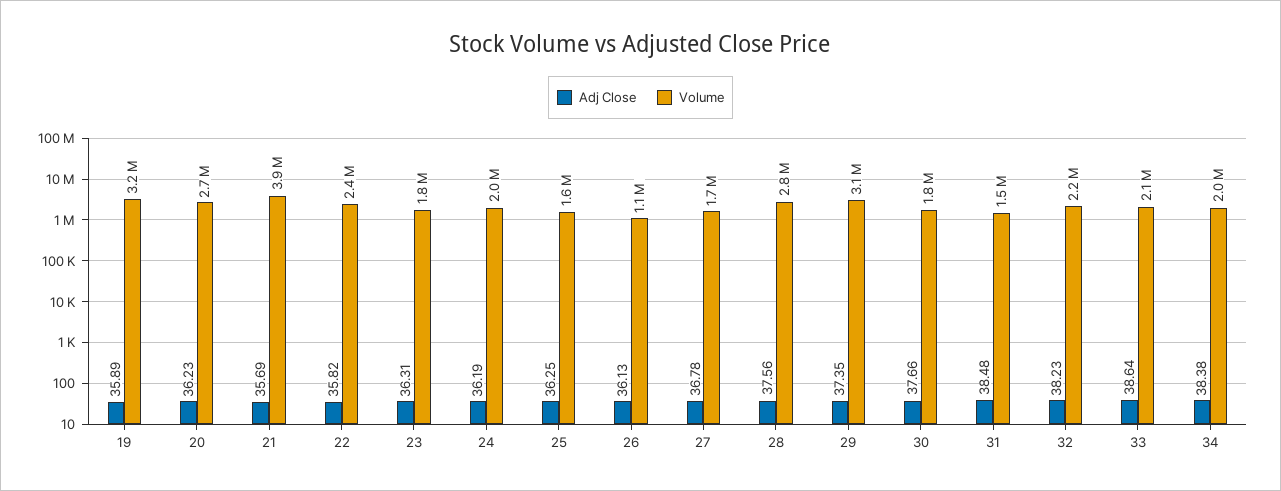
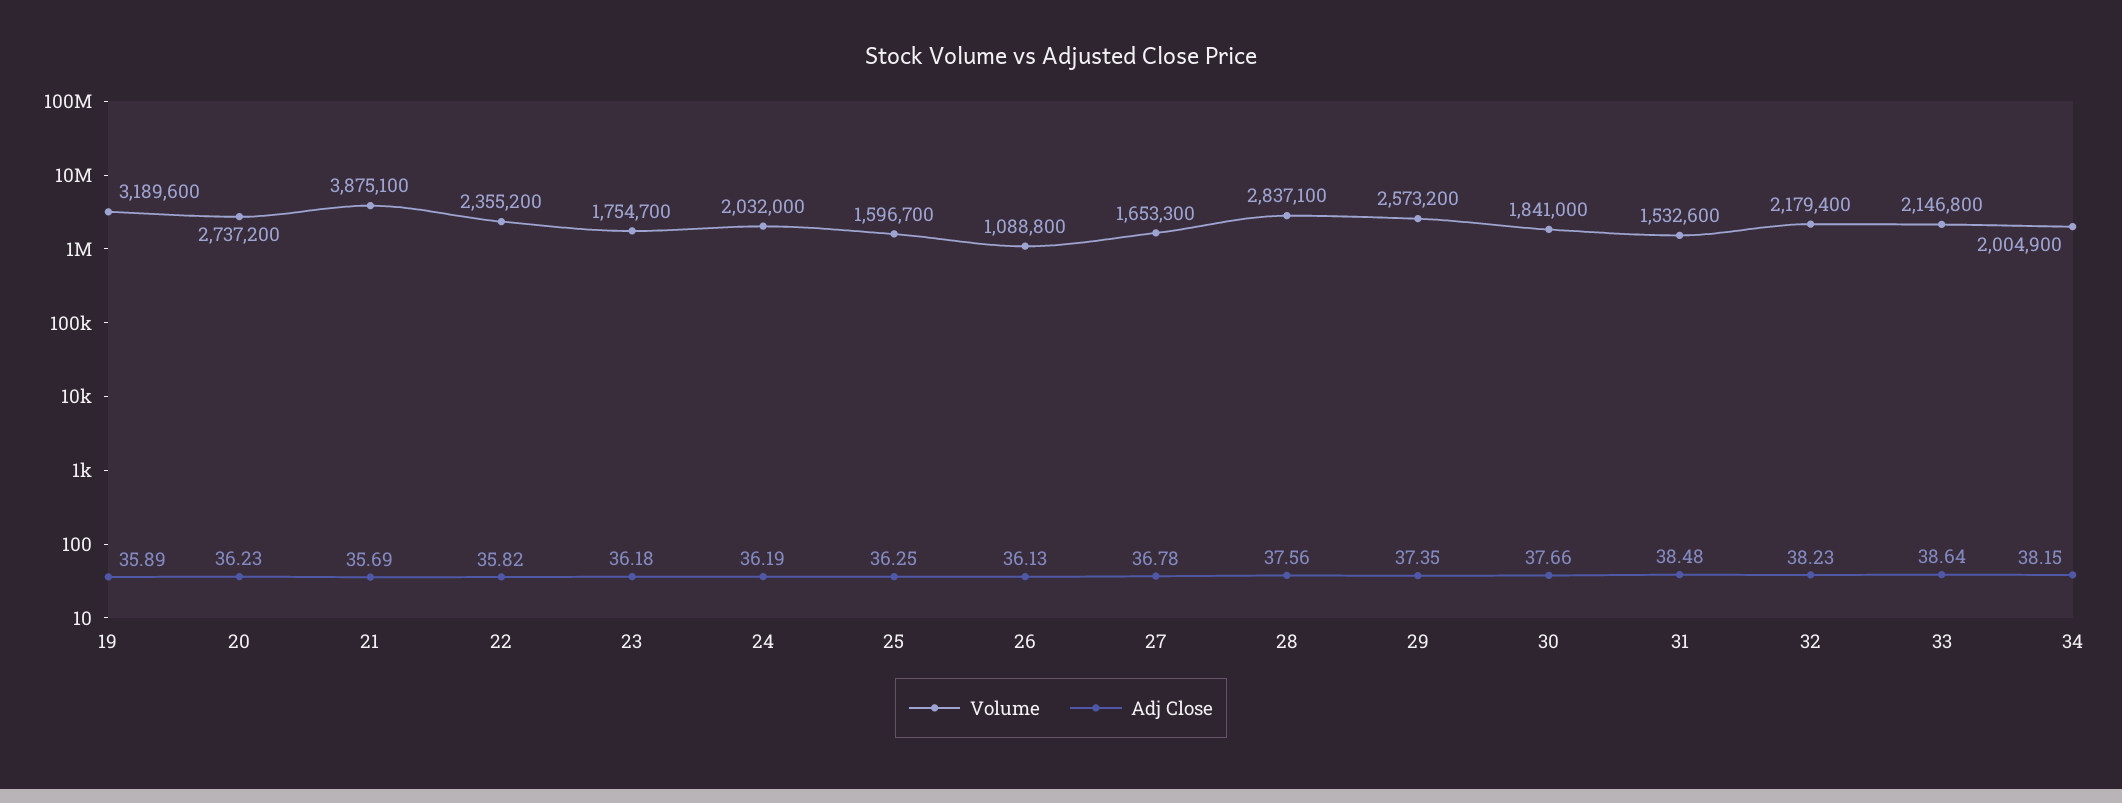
Adj Close, 23: 36.31 -> 36.18
Volume, 29: 3100000 -> 2573200
Adj Close, 34: 38.38 -> 38.15

